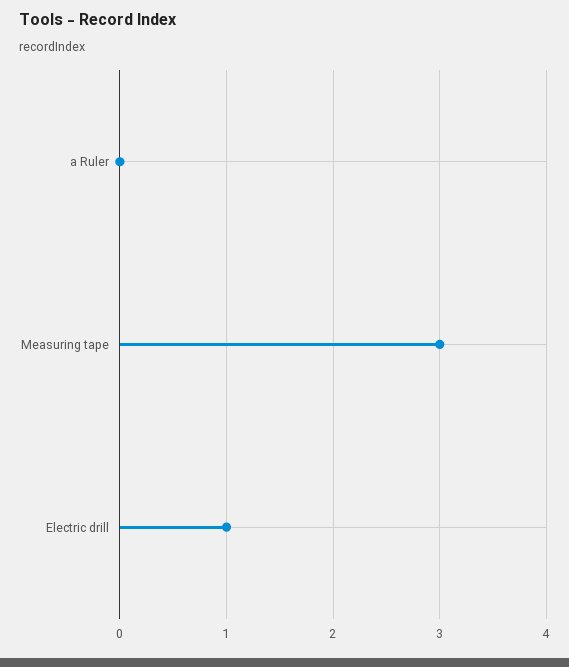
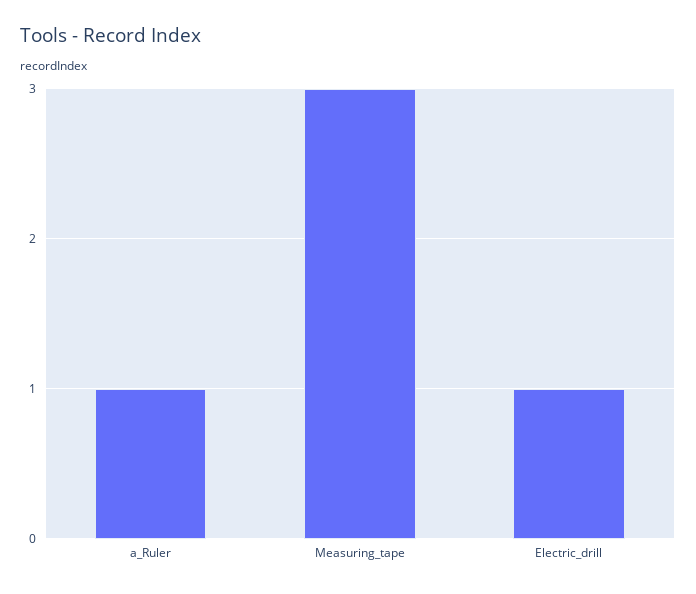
a Ruler: 0 -> 1

